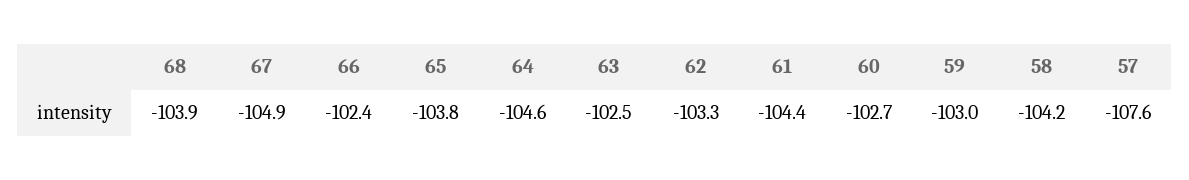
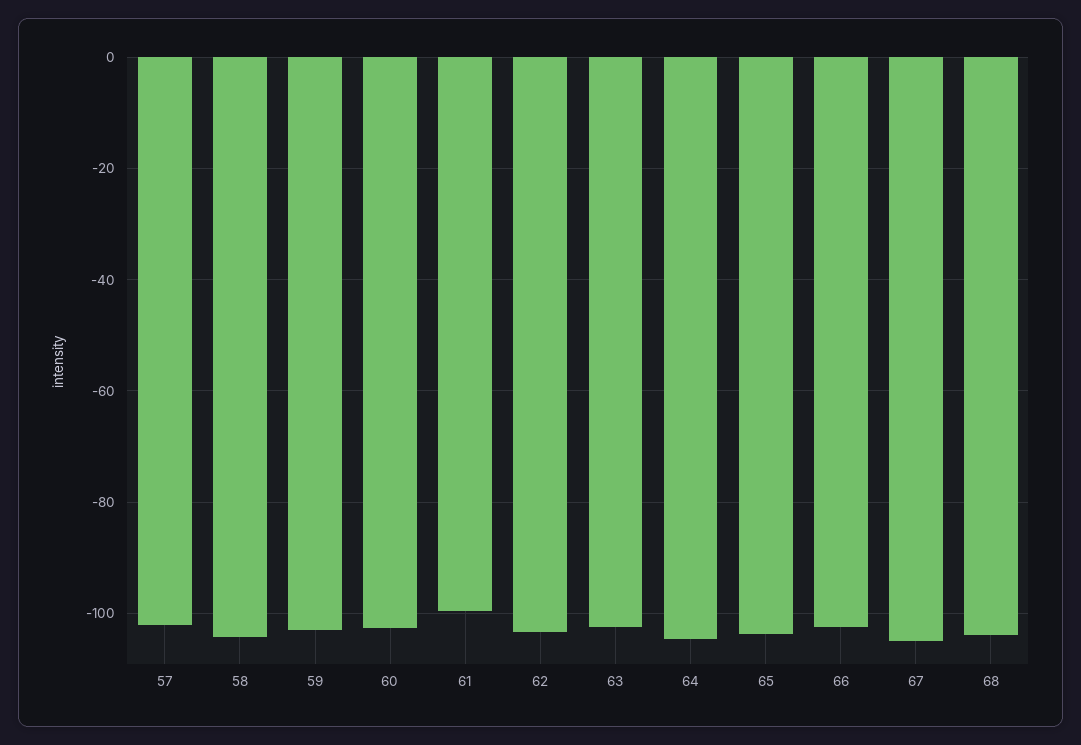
61: -104.4 -> -100
57: -107.6 -> -102

